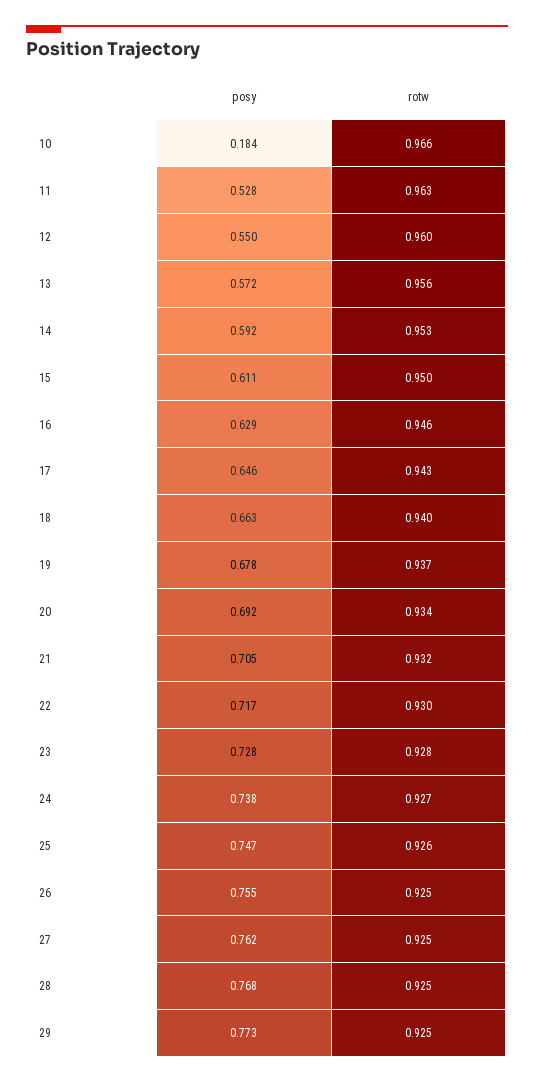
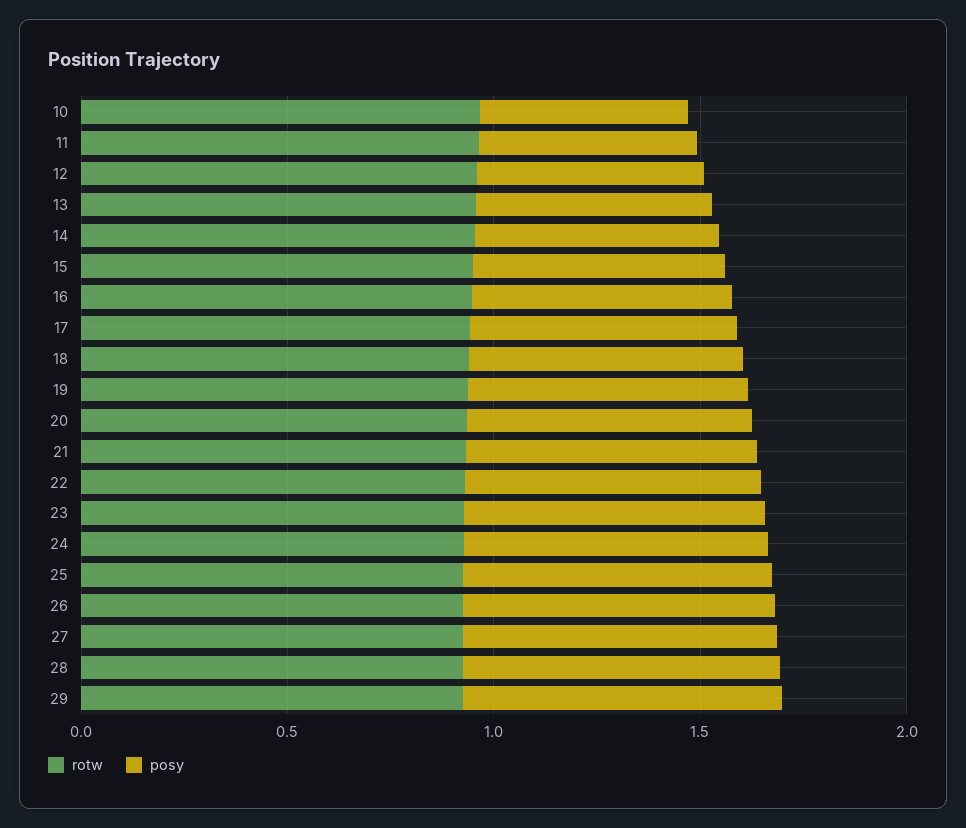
posy, 10: 0.184 -> 0.5

